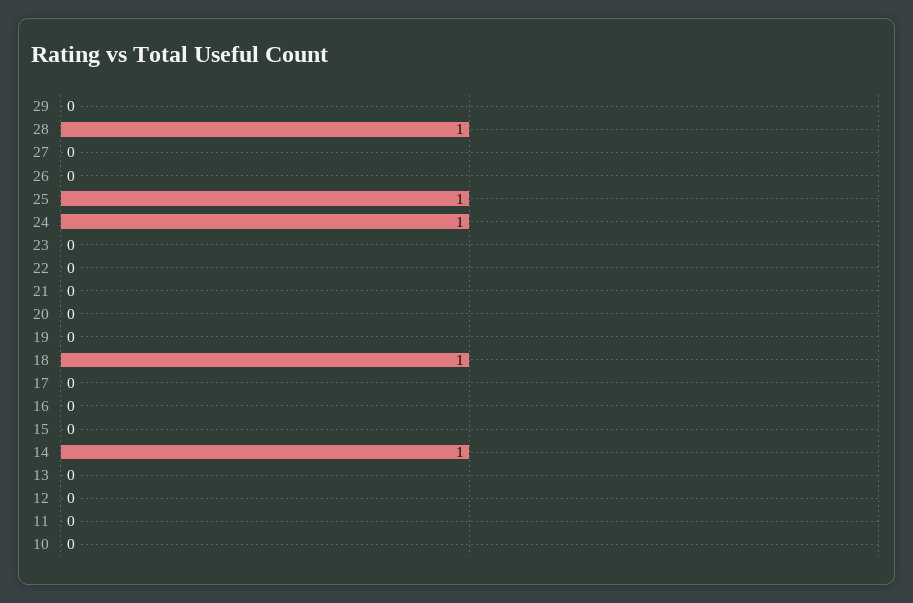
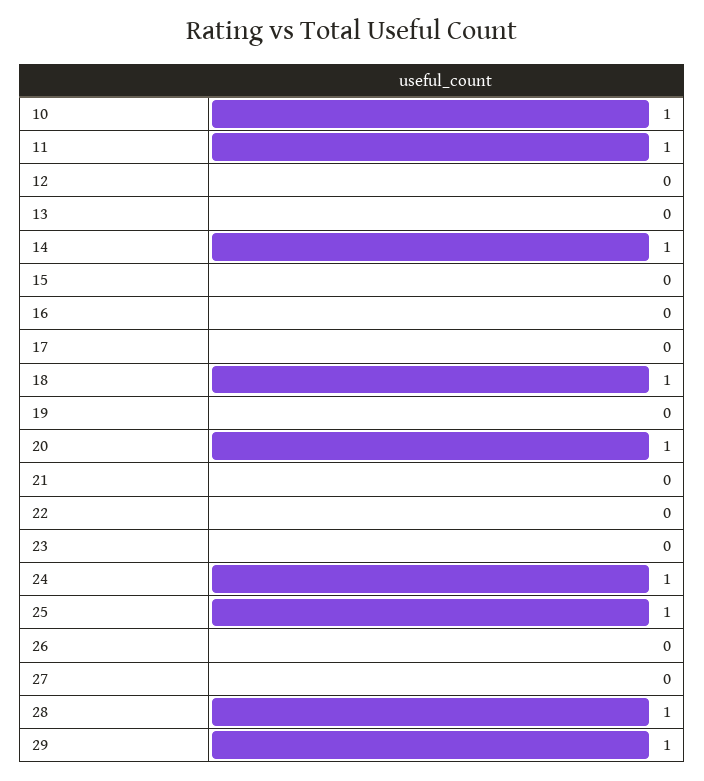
29: 0 -> 1
20: 0 -> 1
11: 0 -> 1
10: 0 -> 1

